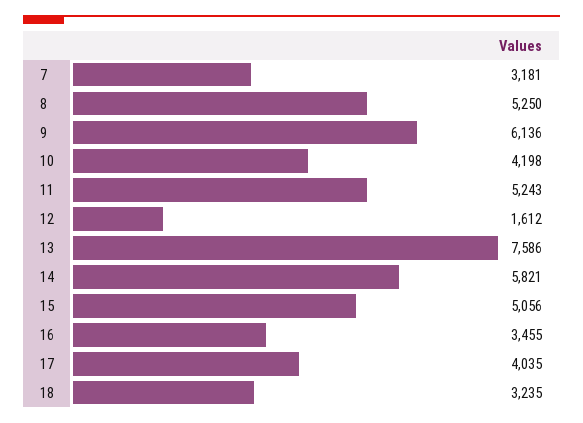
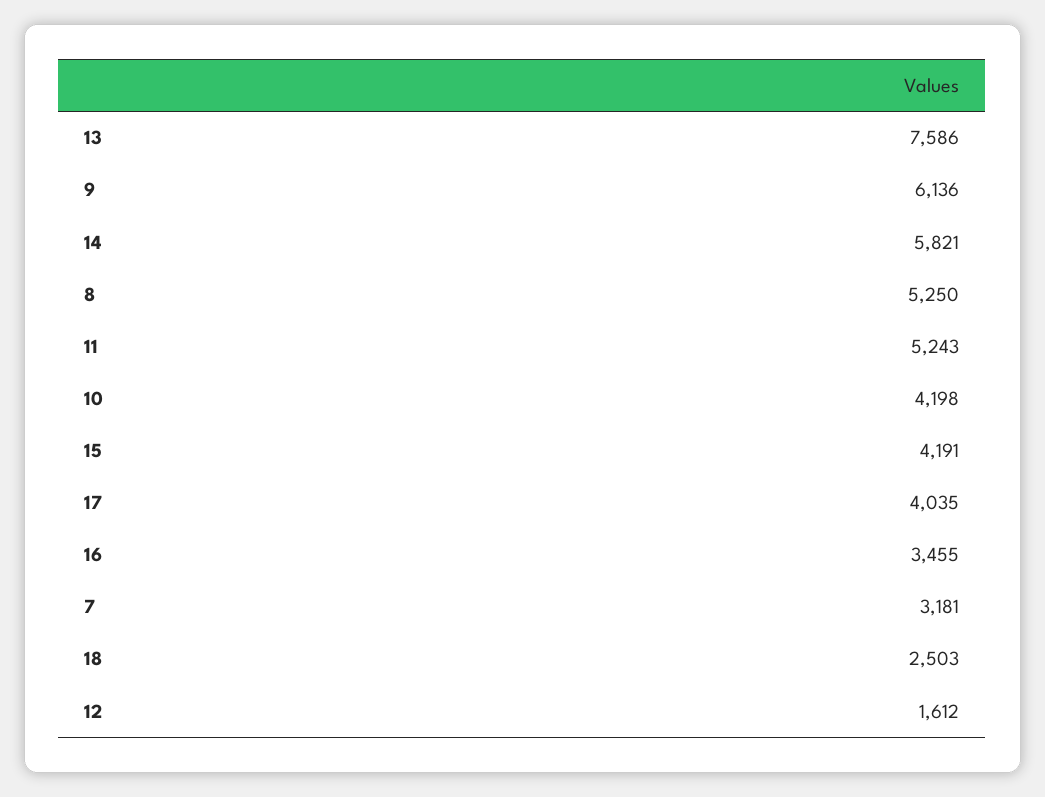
15: 5056 -> 4191
18: 3235 -> 2503

